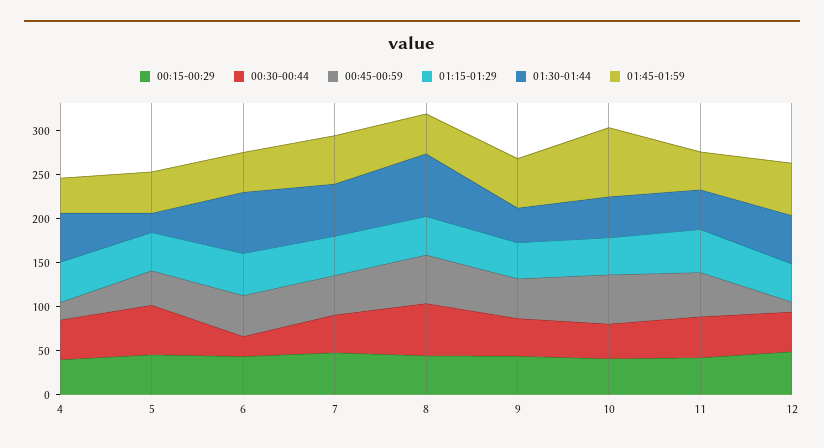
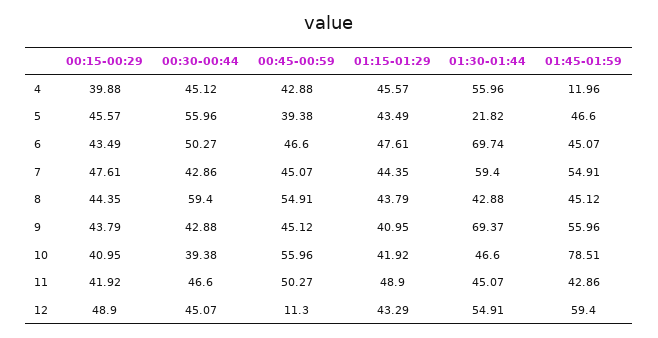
00:45-00:59, 4: 20 -> 42.88
01:45-01:59, 4: 40 -> 11.96
00:30-00:44, 6: 20 -> 50.27
01:30-01:44, 8: 70 -> 42.88
01:30-01:44, 9: 40 -> 69.37

